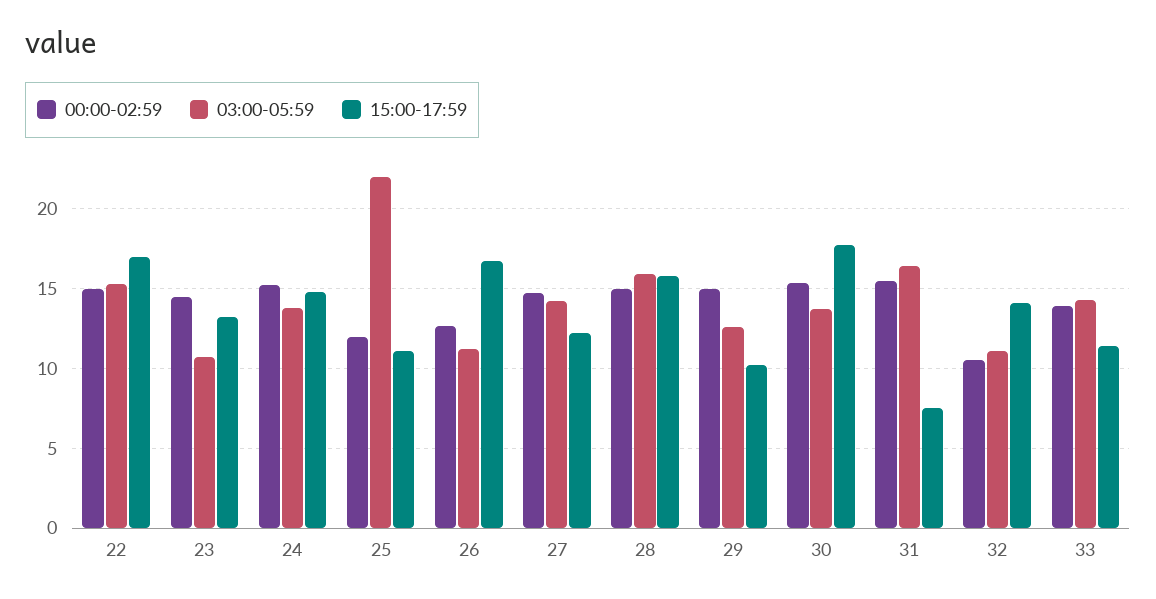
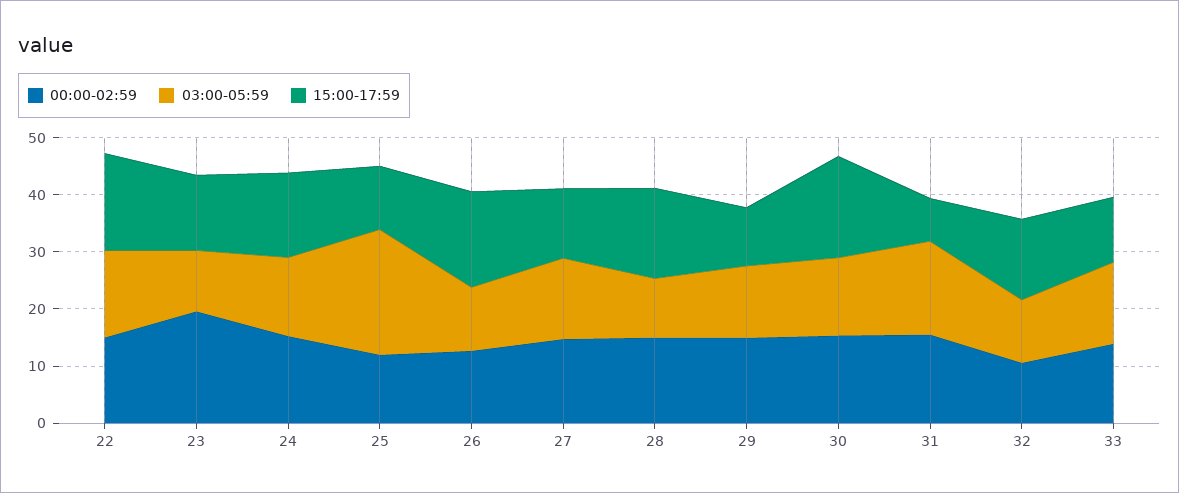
00:00-02:59, 23: 14.5 -> 20
03:00-05:59, 28: 16 -> 10

